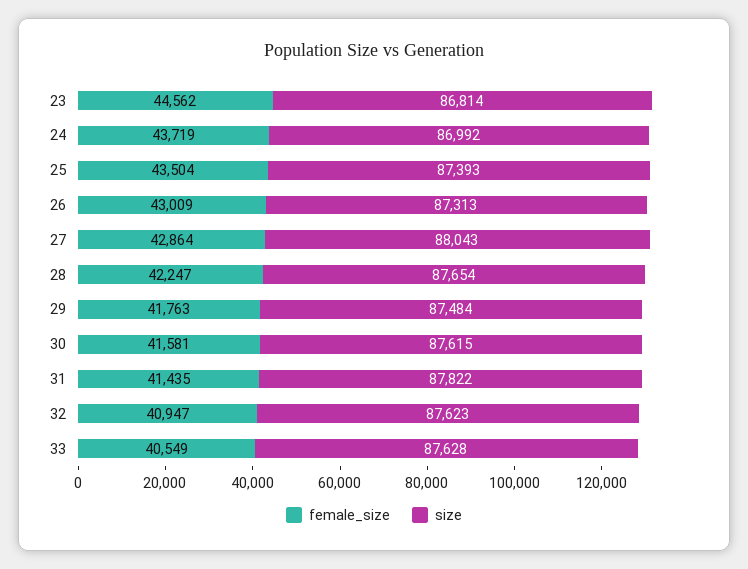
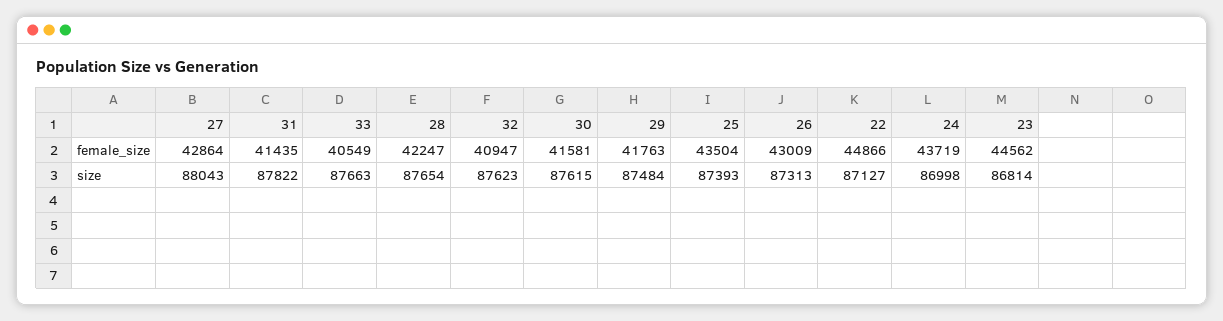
size, 24: 86992 -> 86998
size, 33: 87628 -> 87663
female_size, 22: none -> 44866
size, 22: none -> 87127

